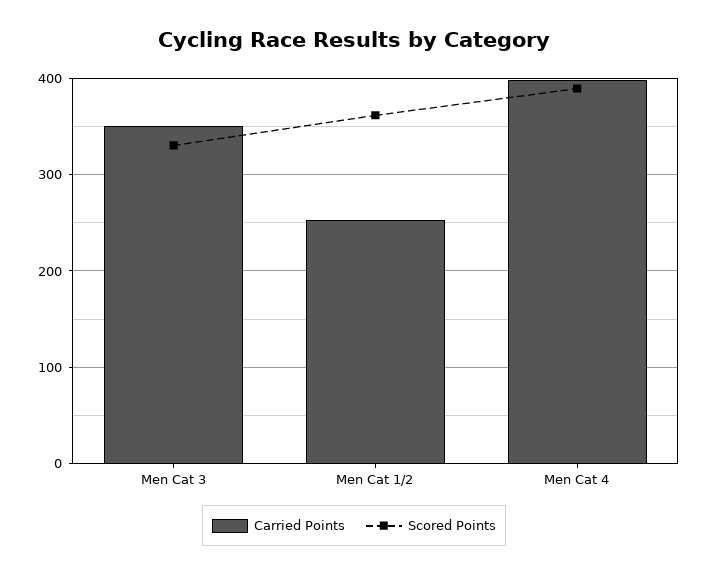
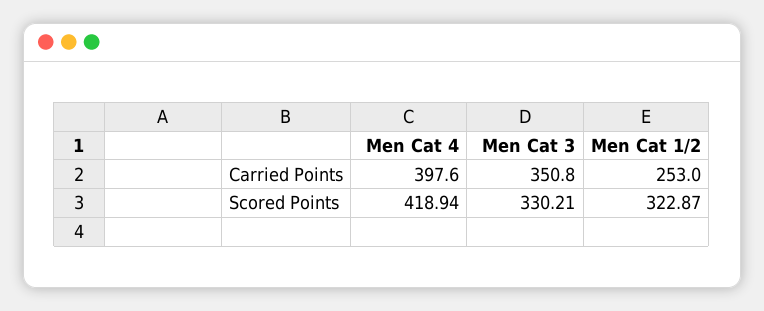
Scored Points, Men Cat 1/2: 360 -> 322.87
Scored Points, Men Cat 4: 390 -> 418.94

